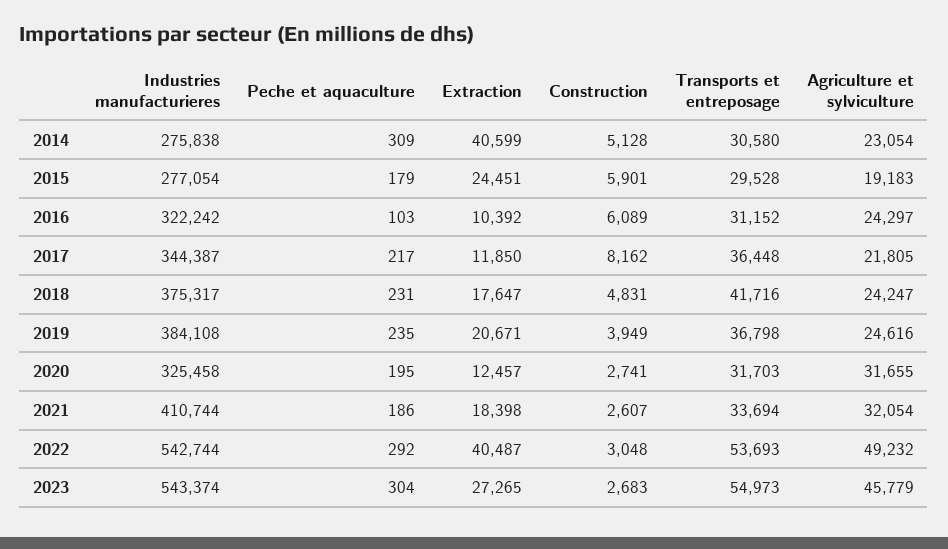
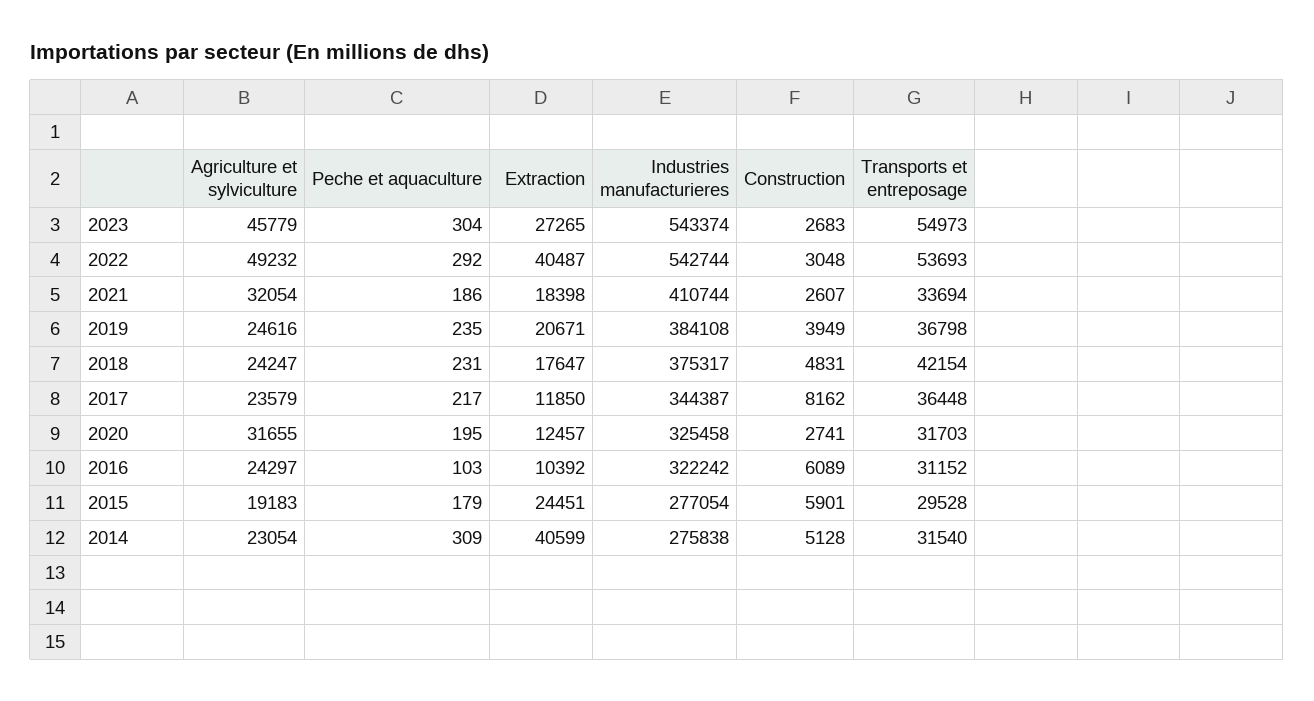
Transports et entreposage, 2014: 30580 -> 31540
Agriculture et sylviculture, 2017: 21805 -> 23579
Transports et entreposage, 2018: 41716 -> 42154

